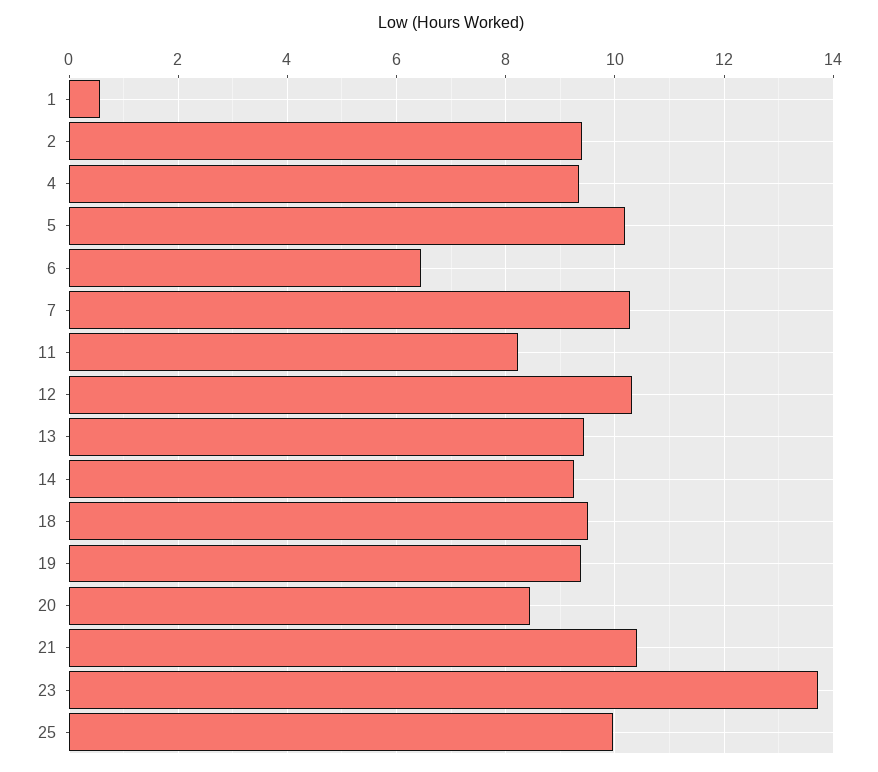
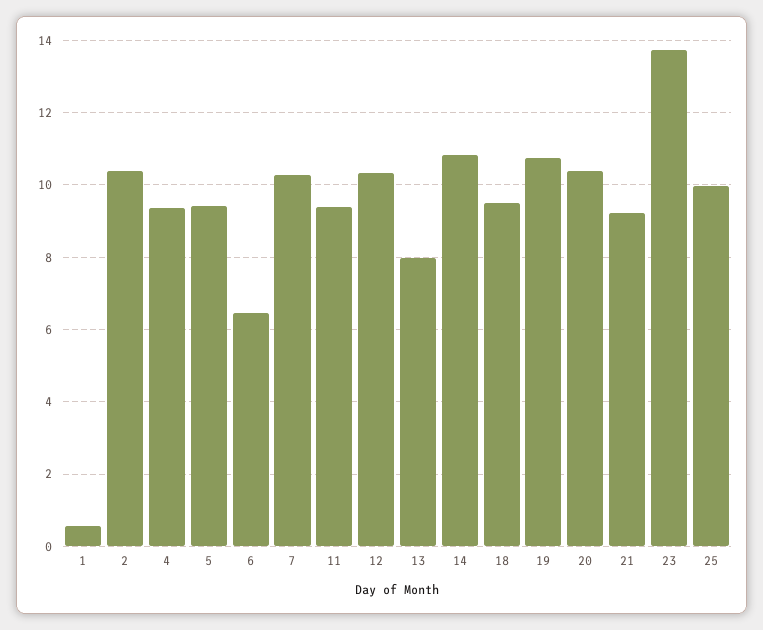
2: 9.4 -> 10.4
5: 10.2 -> 9.4
11: 8.2 -> 9.4
13: 9.4 -> 8
14: 9.2 -> 10.8
19: 9.4 -> 10.8
20: 8.4 -> 10.4
21: 10.4 -> 9.2

